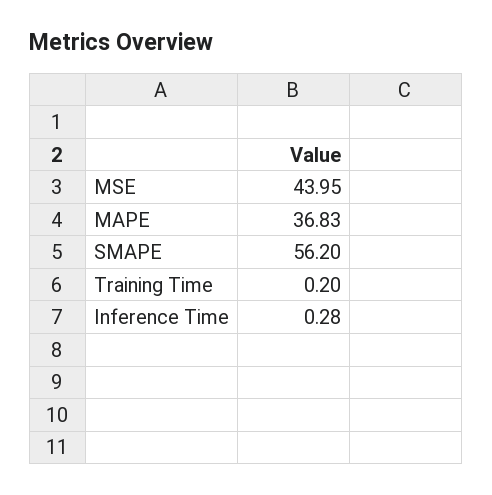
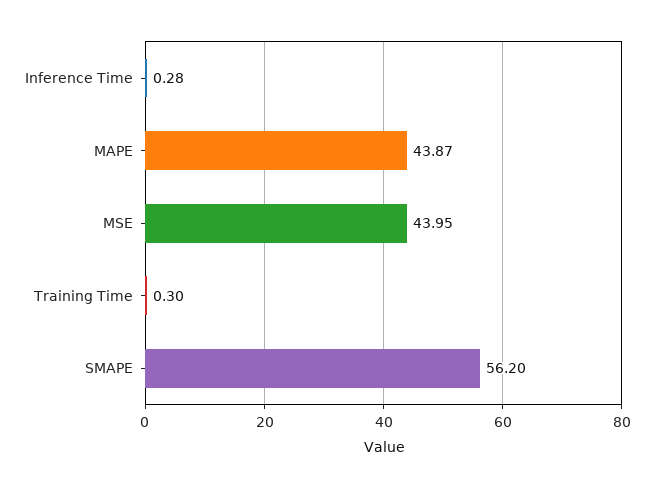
MAPE: 36.83 -> 43.87
Training Time: 0.2 -> 0.3

